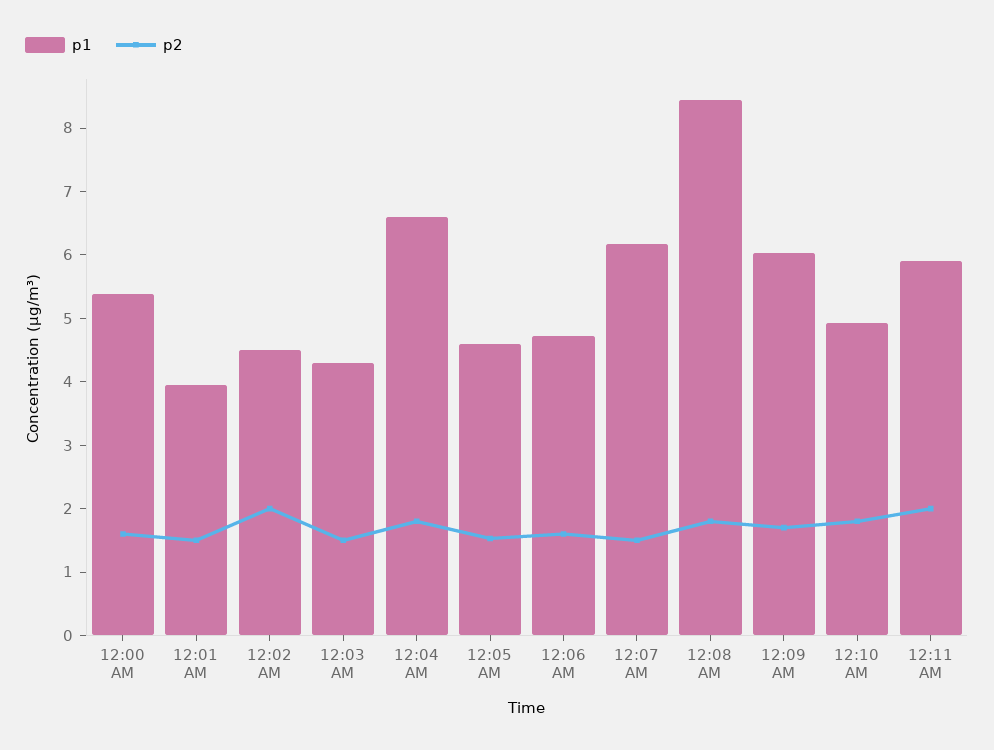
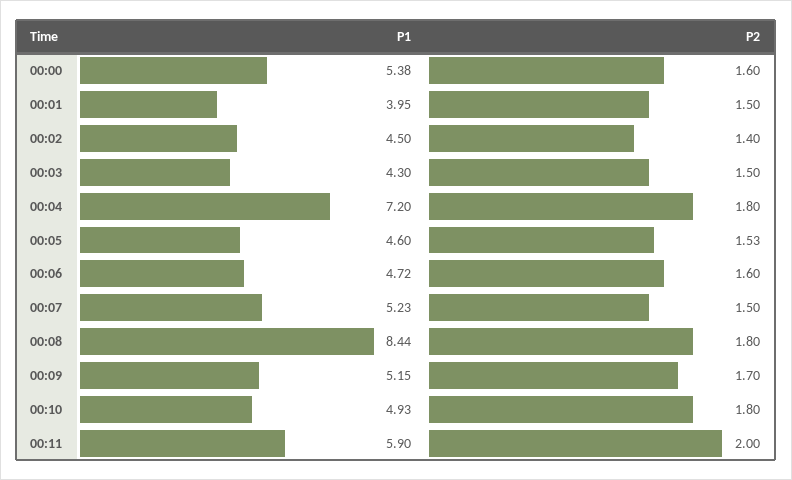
p2, 12:02 AM: 2 -> 1.4
p1, 12:04 AM: 6.6 -> 7.2
p1, 12:07 AM: 6.2 -> 5.23
p1, 12:09 AM: 6 -> 5.15

